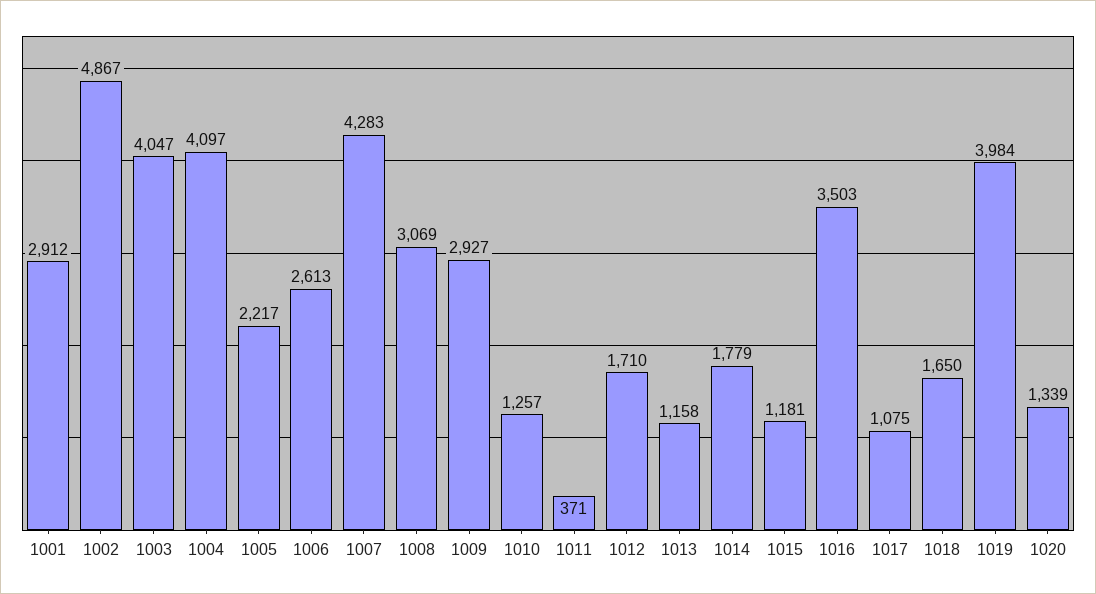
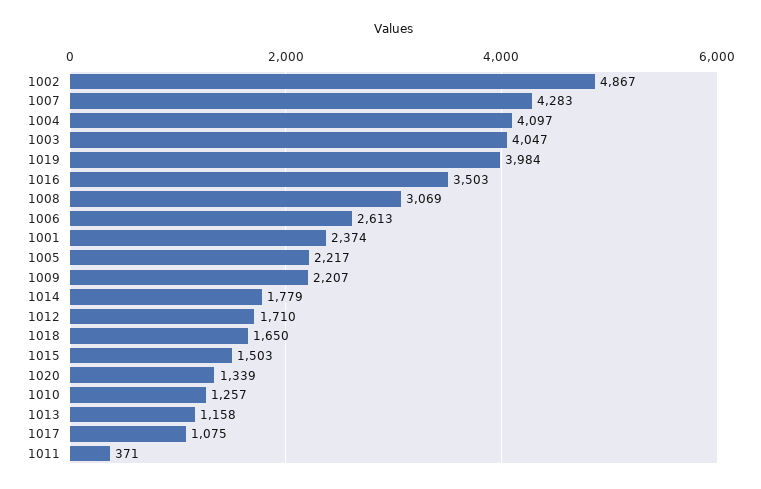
1001: 2912 -> 2374
1009: 2927 -> 2207
1015: 1181 -> 1503

